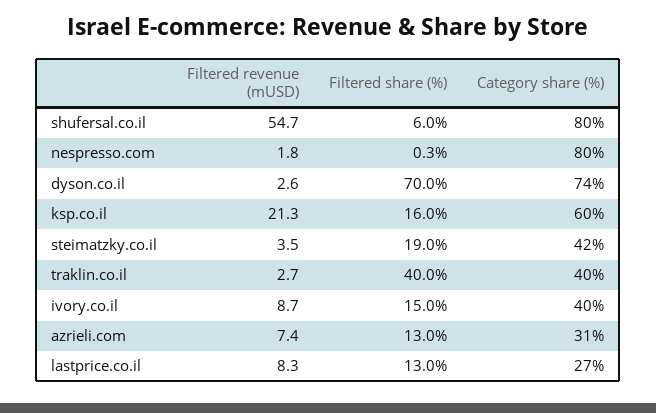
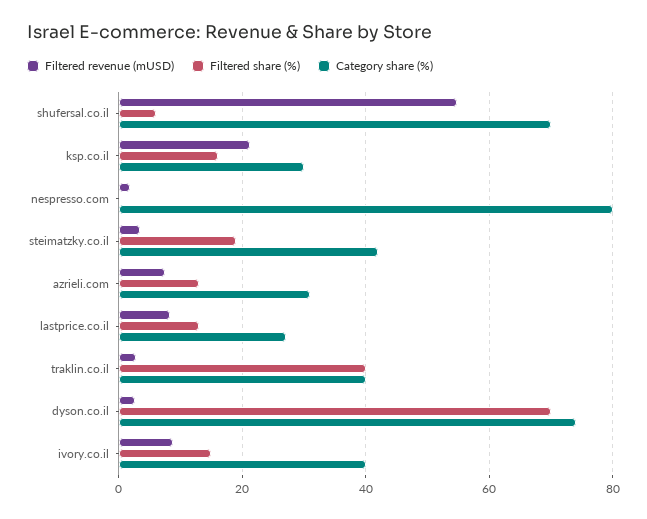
Category share (%), shufersal.co.il: 80 -> 70
Category share (%), ksp.co.il: 60 -> 30

